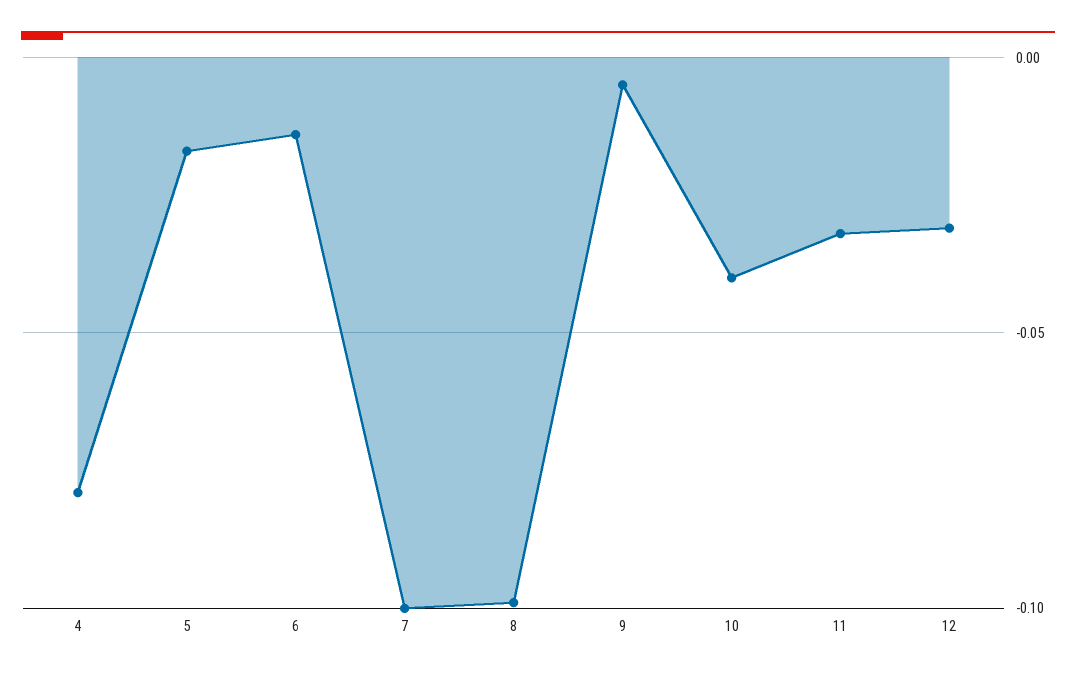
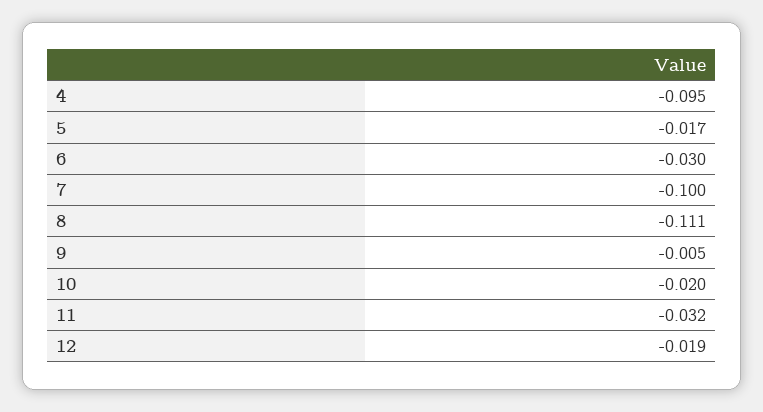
4: -0.08 -> -0.095
6: -0.015 -> -0.03
8: -0.1 -> -0.111
10: -0.04 -> -0.02
12: -0.03 -> -0.019

